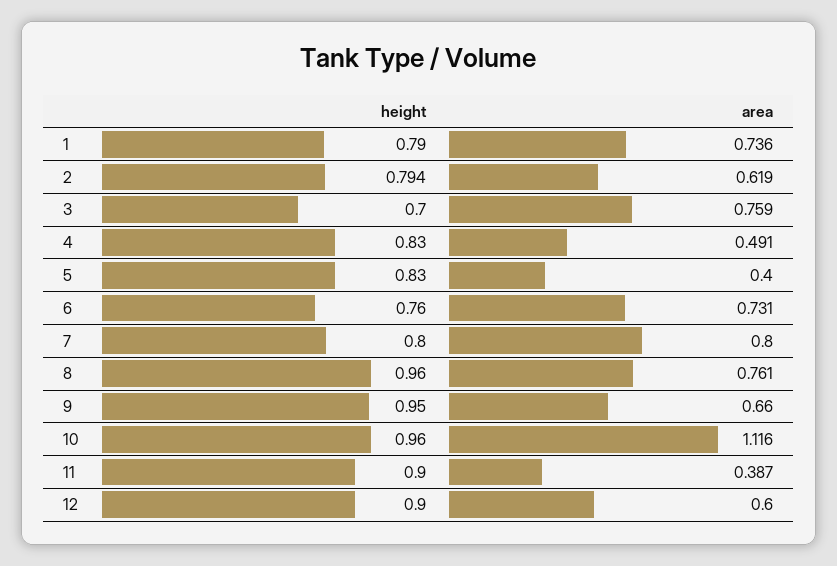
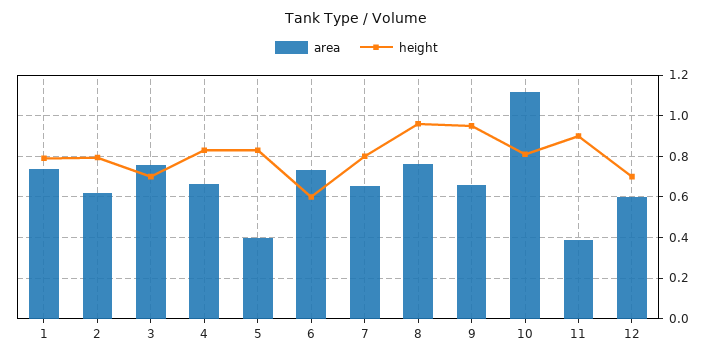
area, 4: 0.491 -> 0.65
height, 6: 0.76 -> 0.6
area, 7: 0.8 -> 0.65
height, 10: 0.96 -> 0.8
height, 12: 0.9 -> 0.7

